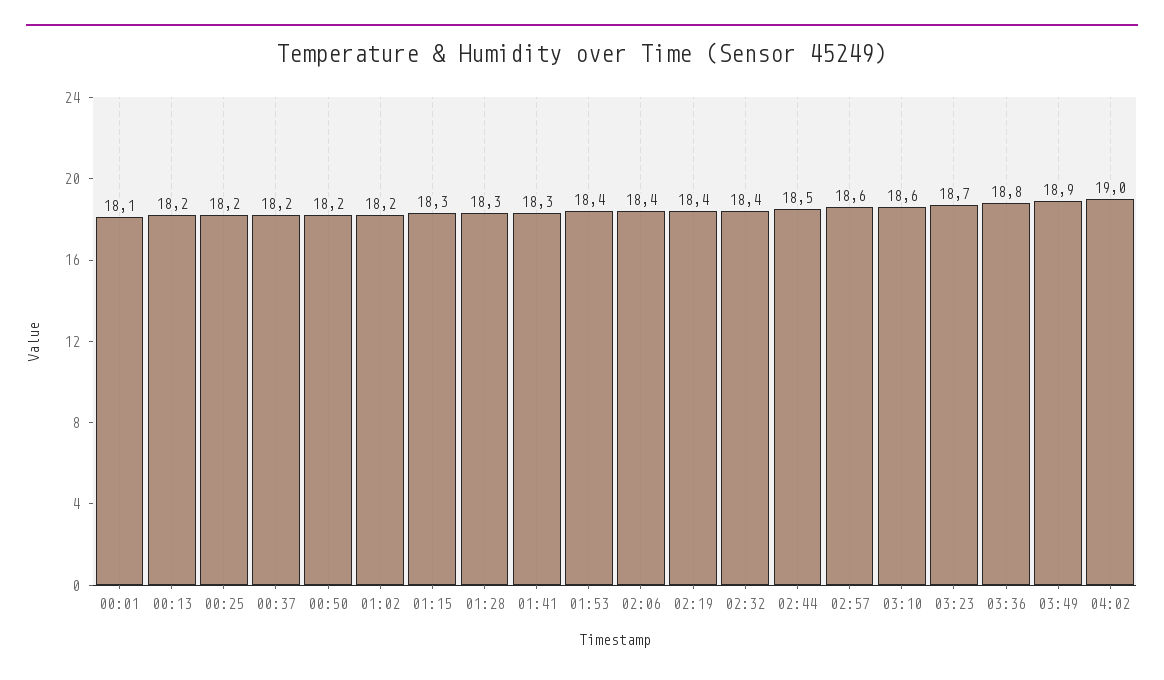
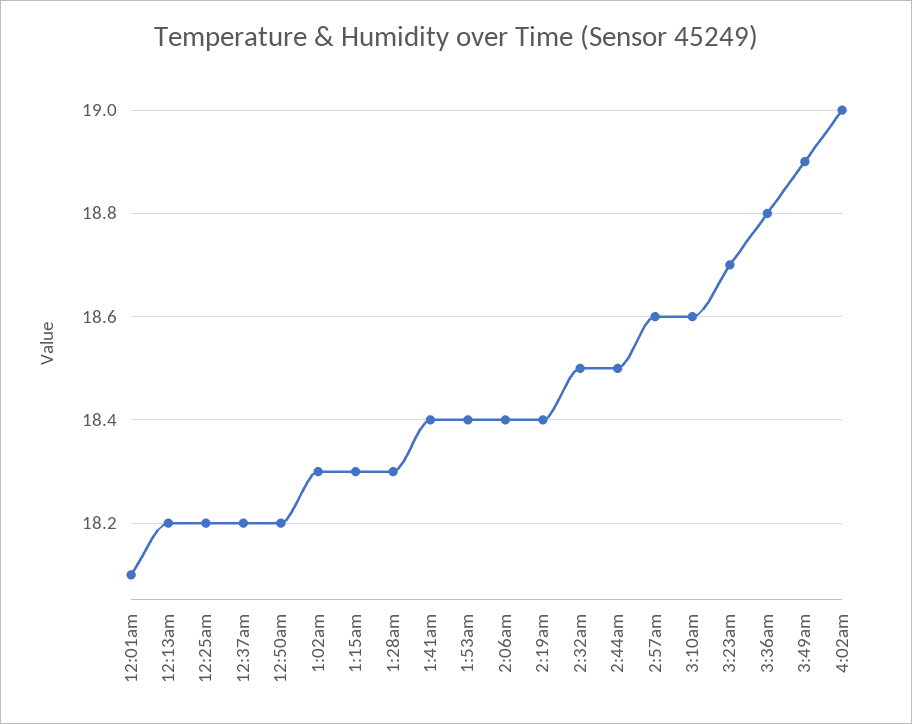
01:02: 18.2 -> 18.3
01:41: 18.3 -> 18.4
02:32: 18.4 -> 18.5

